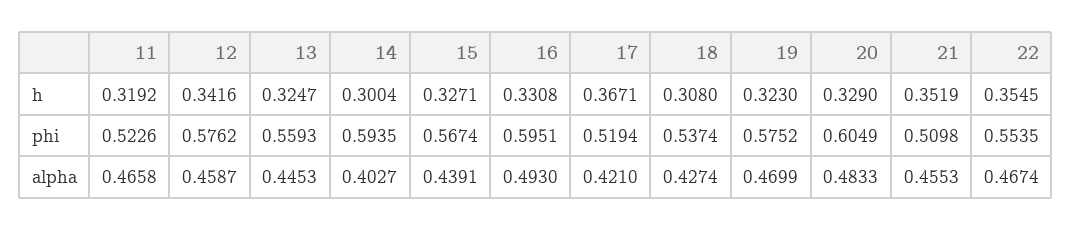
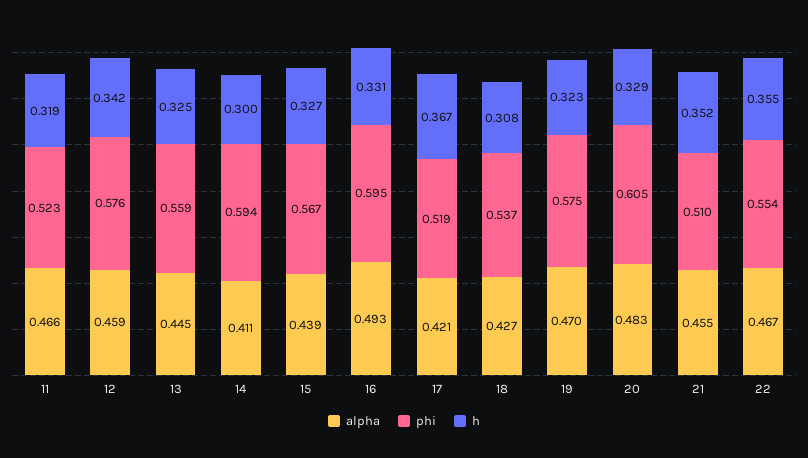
alpha, 14: 0.4027 -> 0.411

